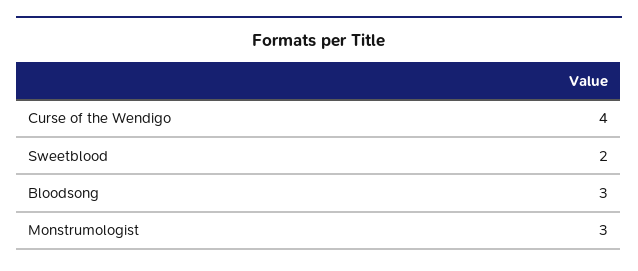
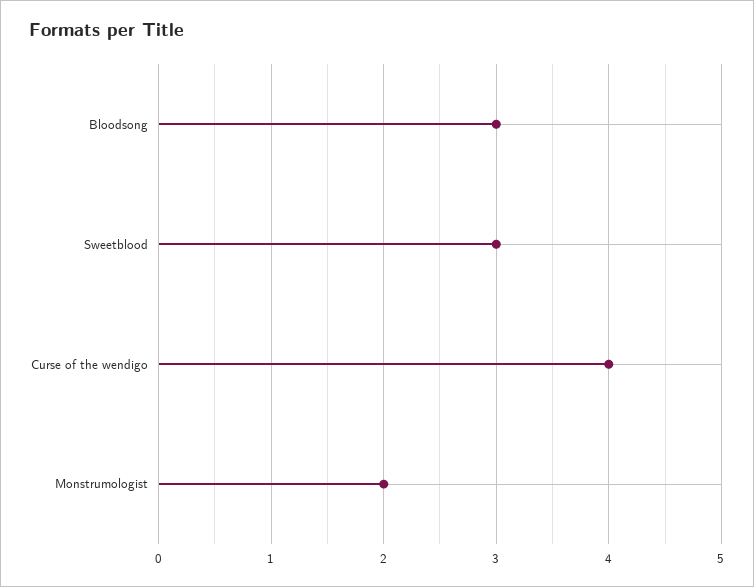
Sweetblood: 2 -> 3
Monstrumologist: 3 -> 2

